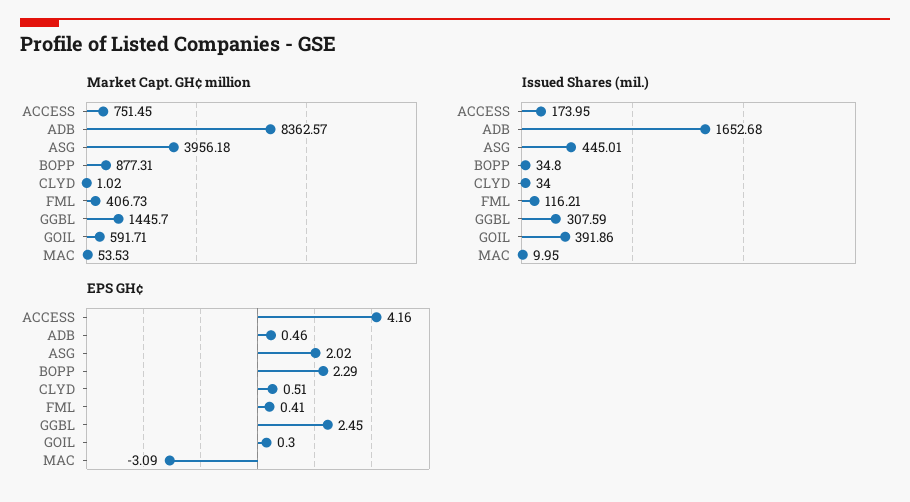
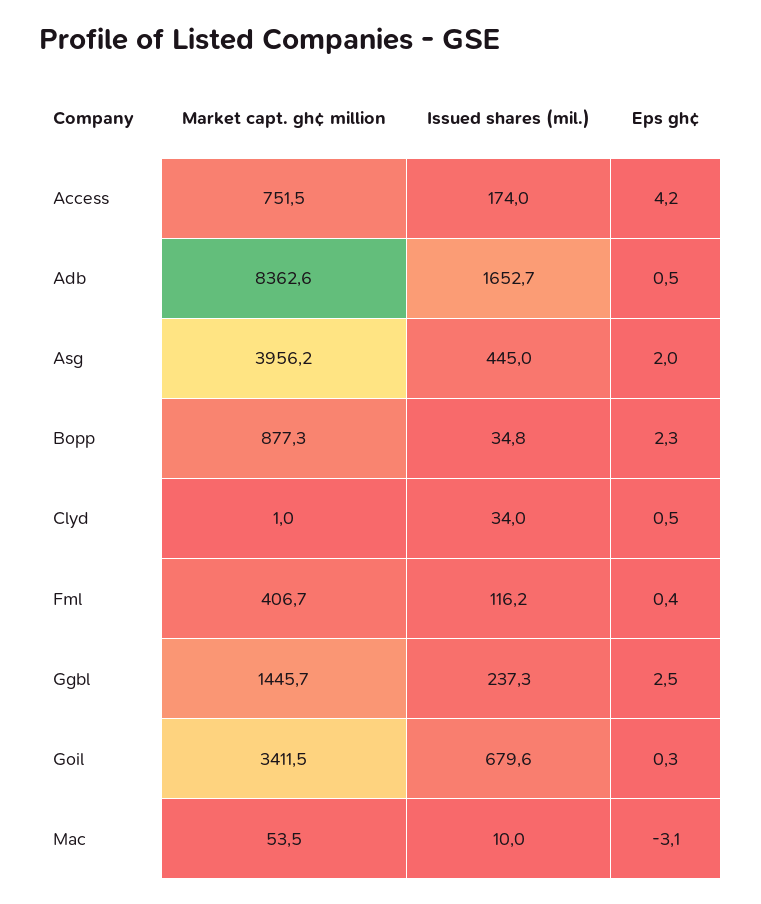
Market Capt. GH¢ million, GOIL: 591.71 -> 3411.5
Issued Shares (mil.), GGBL: 307.59 -> 237.3
Issued Shares (mil.), GOIL: 391.86 -> 679.6

